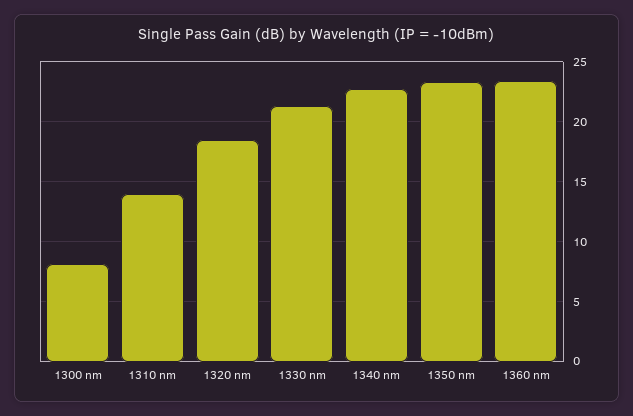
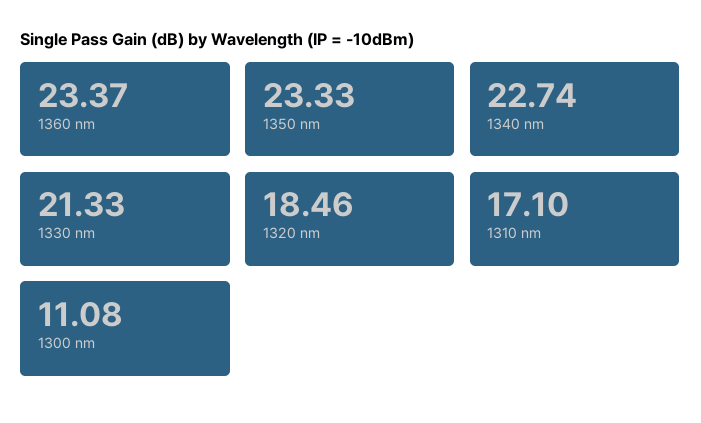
1300 nm: 8 -> 11.08
1310 nm: 14 -> 17.1

